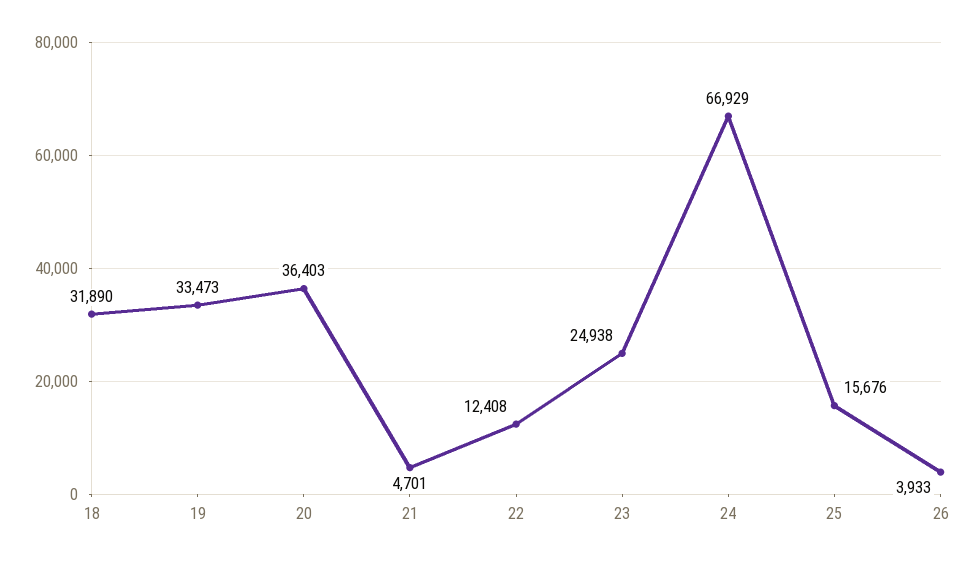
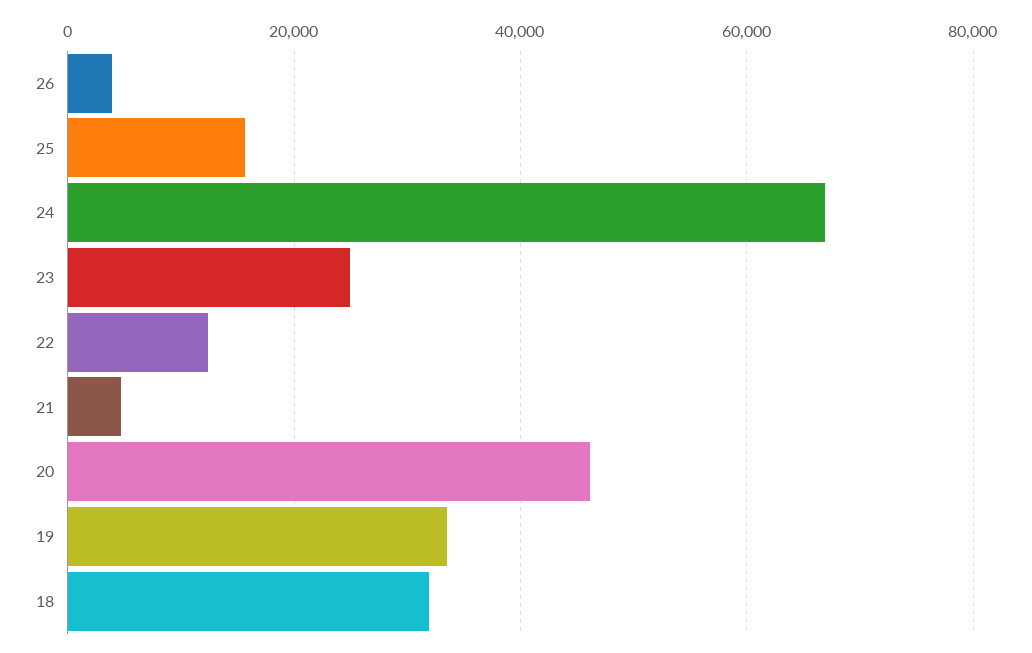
20: 36403 -> 46000

